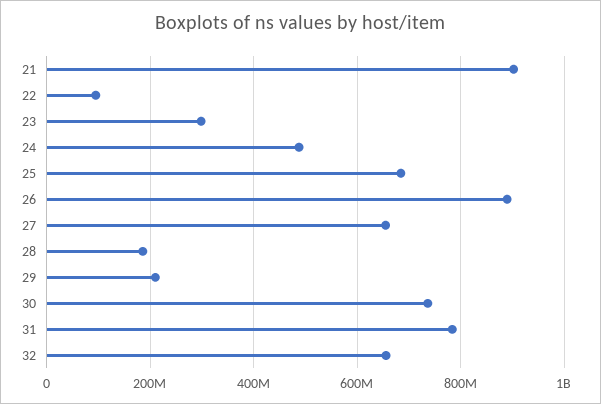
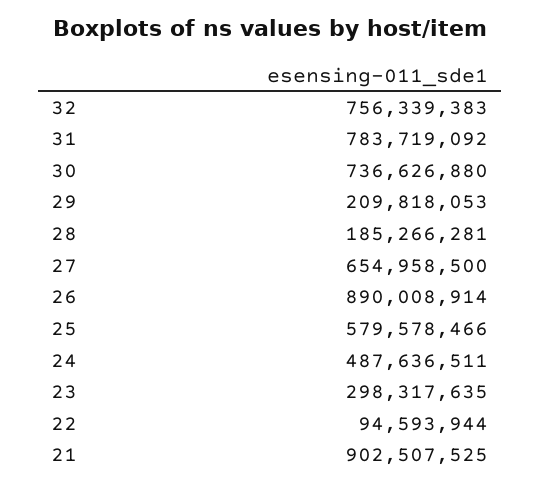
25: 680000000 -> 579578466
32: 660000000 -> 756339383

